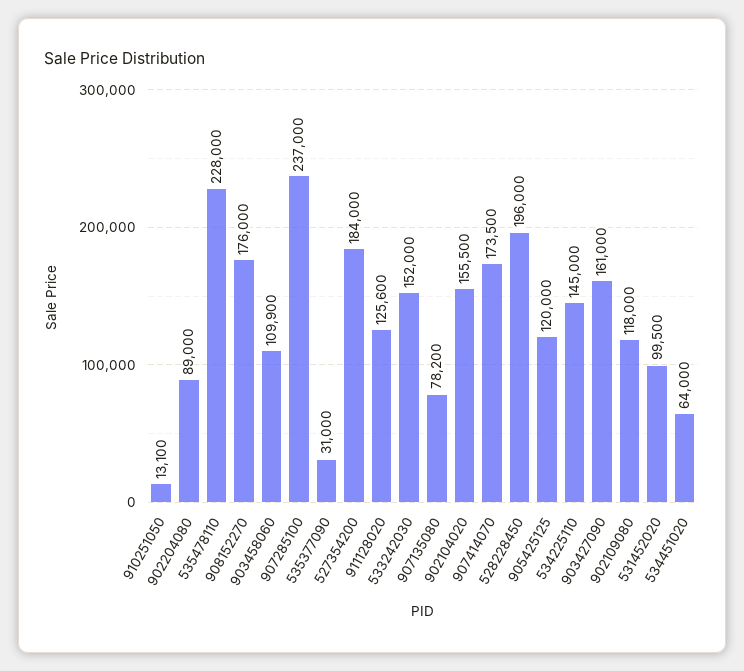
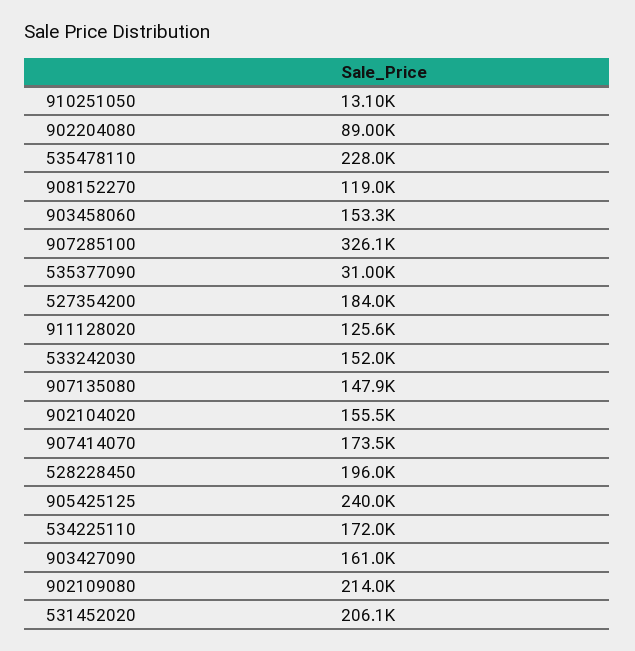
908152270: 176000 -> 119000
903458060: 109900 -> 153300
907285100: 237000 -> 326100
907135080: 78200 -> 147900
905425125: 120000 -> 240000
534225110: 145000 -> 172000
902109080: 118000 -> 214000
531452020: 99500 -> 206100
534451020: 64000 -> none

